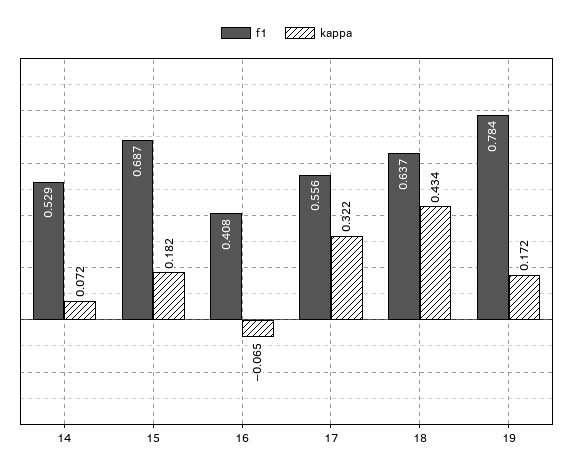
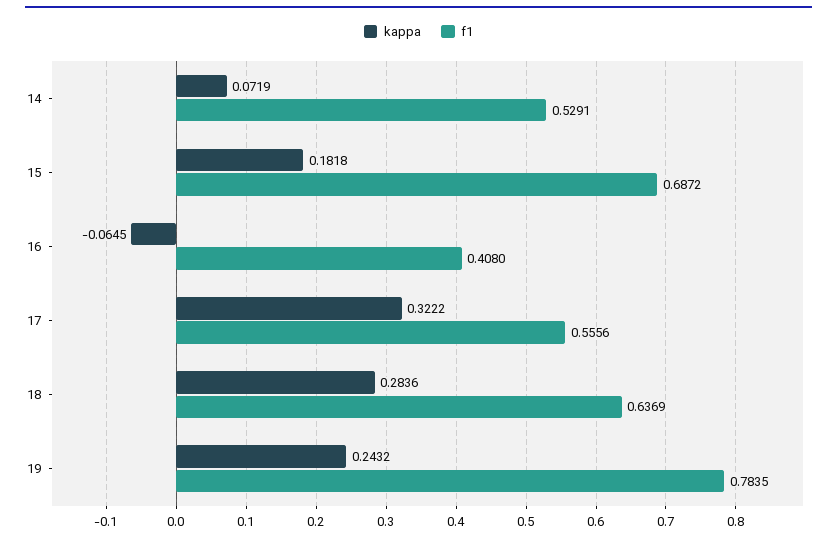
kappa, 18: 0.434 -> 0.2836
kappa, 19: 0.172 -> 0.2432

